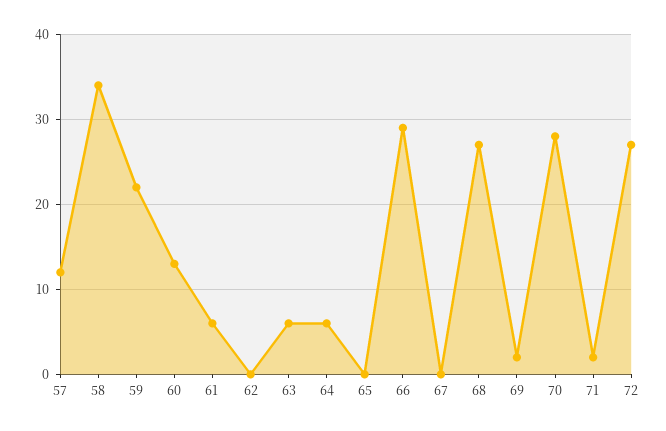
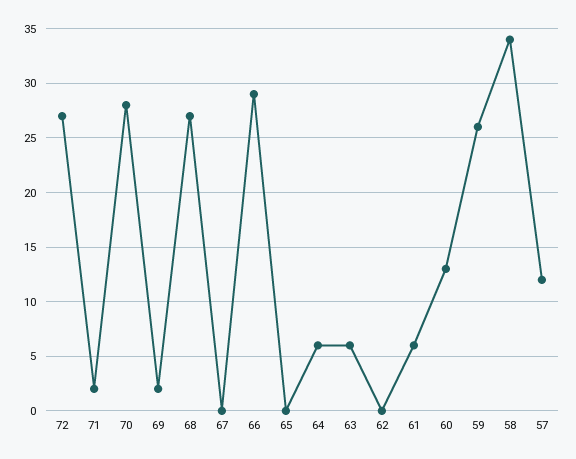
59: 22 -> 26

